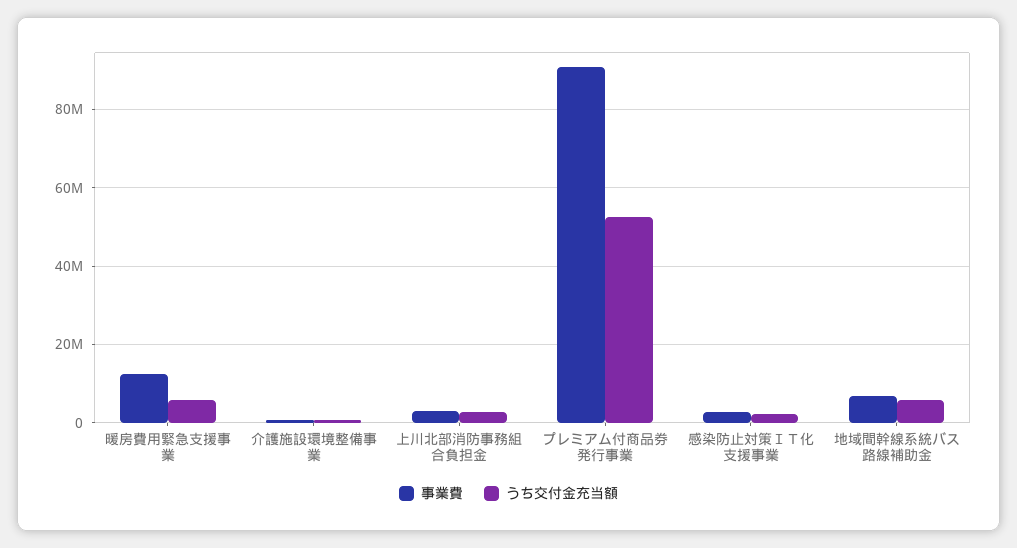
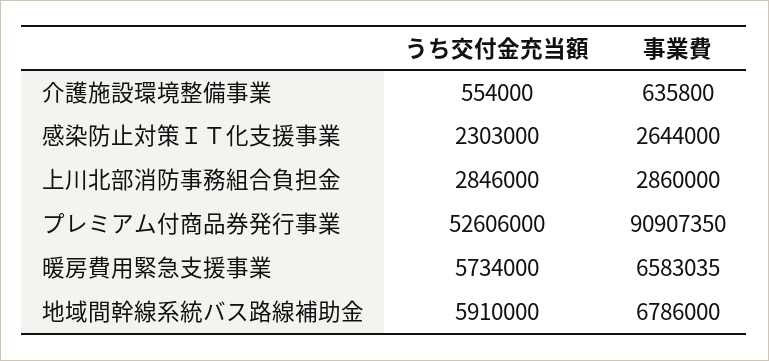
事業費, 暖房費用緊急支援事業: 12000000 -> 6583035

